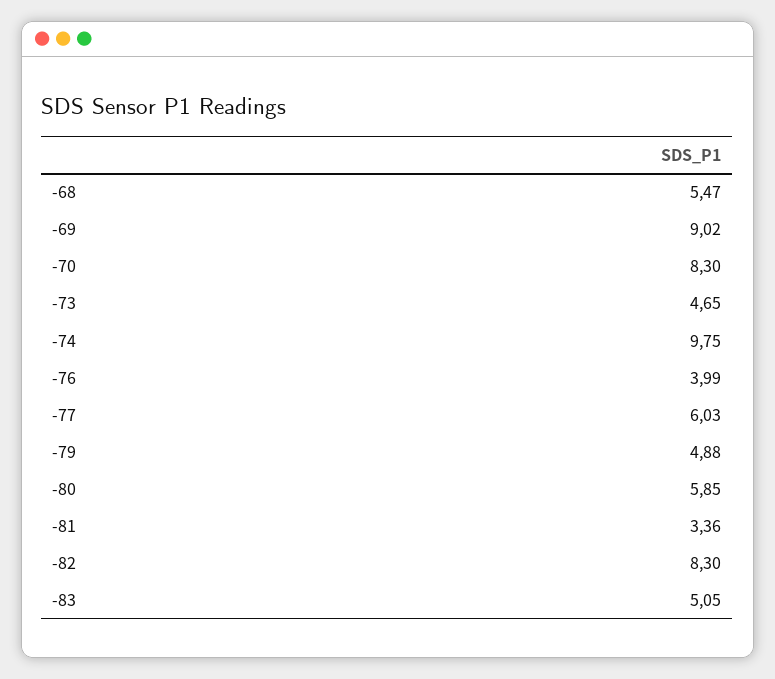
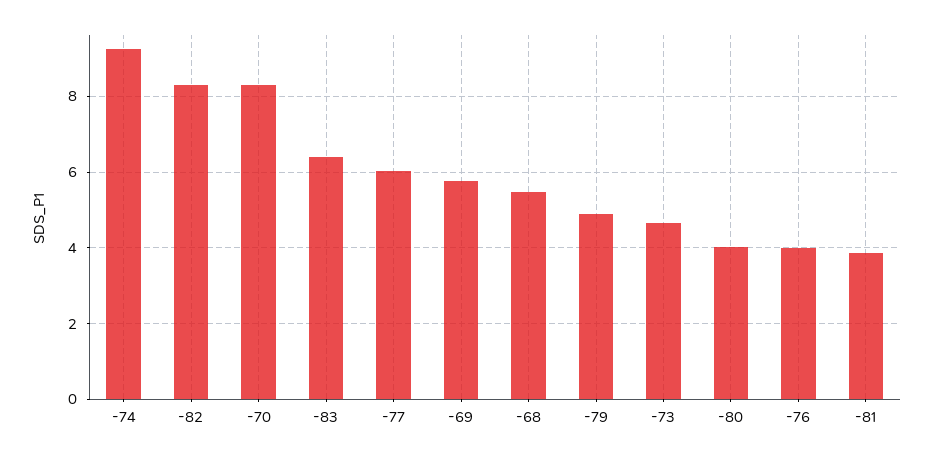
-69: 9.02 -> 5.8
-74: 9.75 -> 9.2
-80: 5.85 -> 4
-81: 3.36 -> 3.8
-83: 5.05 -> 6.4

